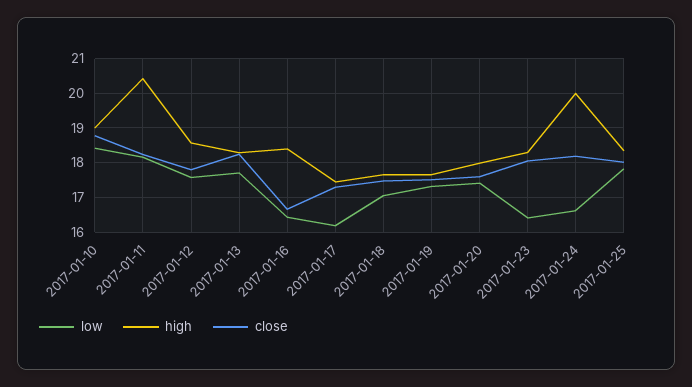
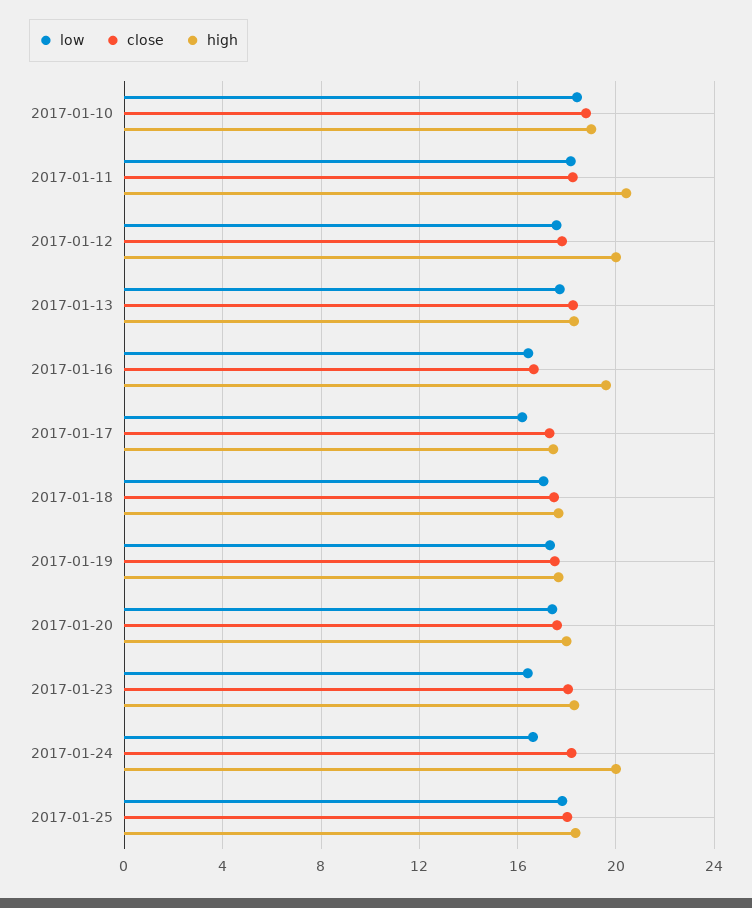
high, 2017-01-12: 18.6 -> 20
high, 2017-01-16: 18.4 -> 19.5

